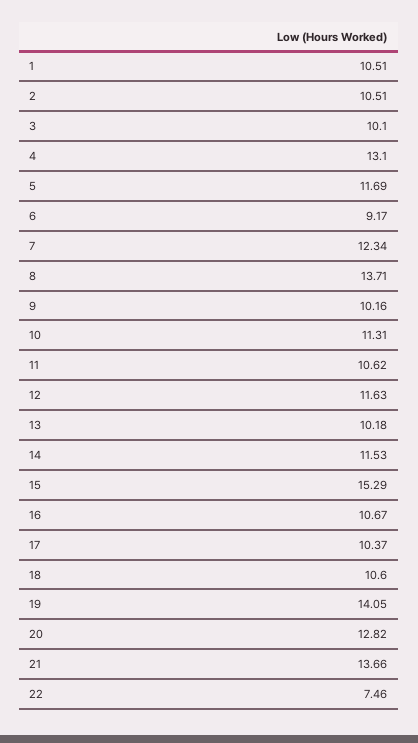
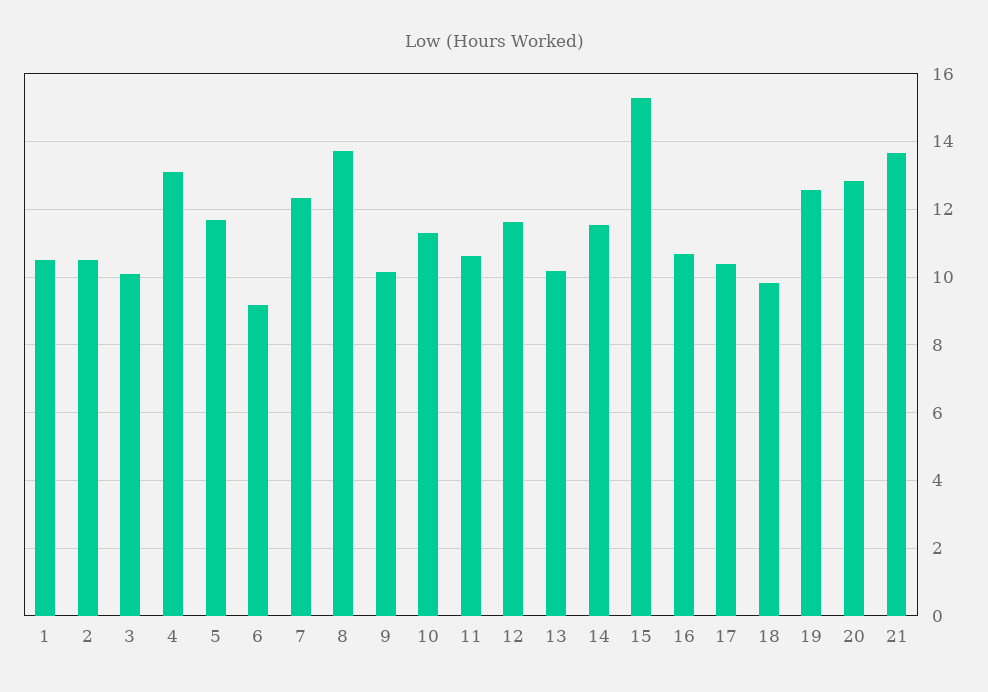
18: 10.6 -> 9.8
19: 14.05 -> 12.6
22: 7.46 -> none

